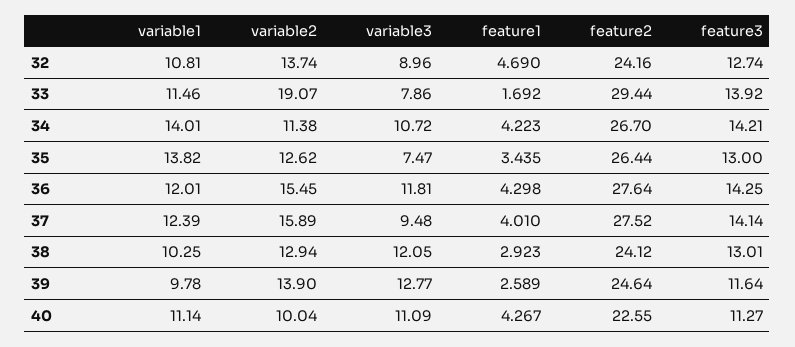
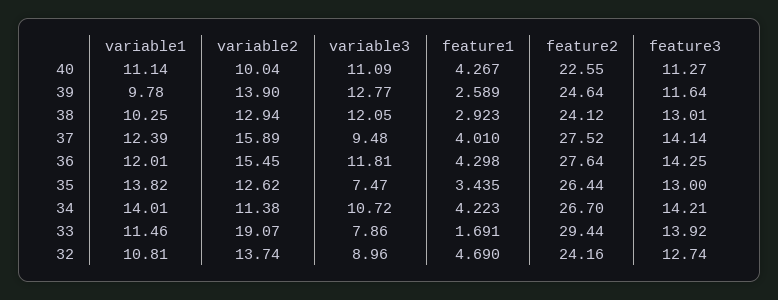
feature1, 33: 1.692 -> 1.691

